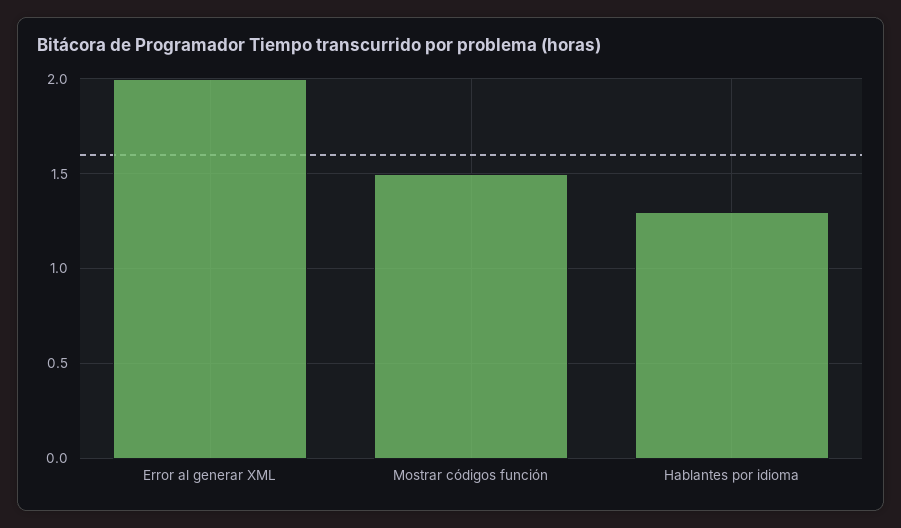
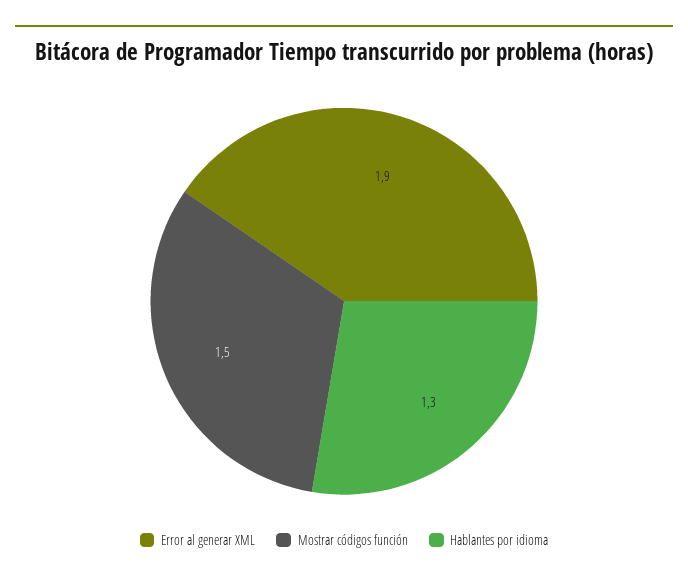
Error al generar XML: 2 -> 1.9

